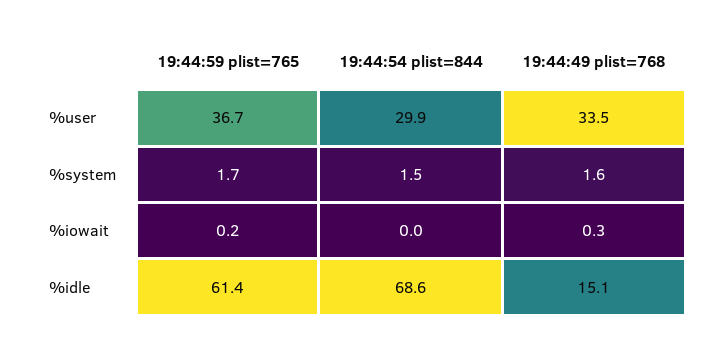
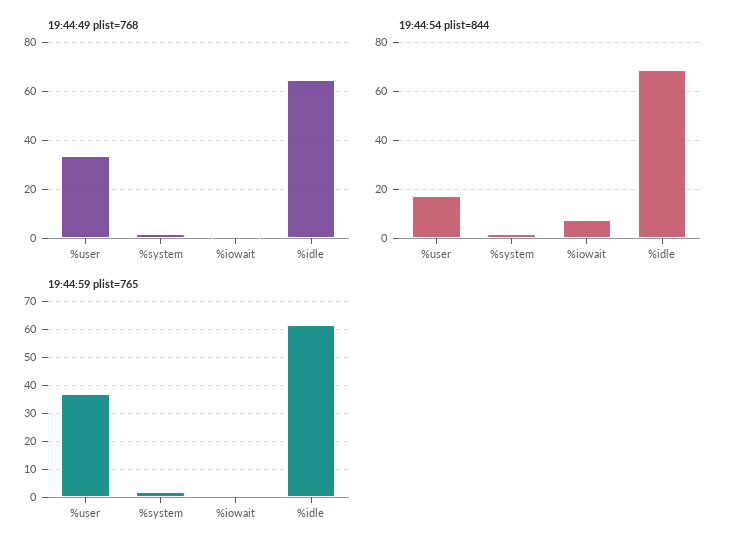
19:44:54 plist=844, %user: 29.9 -> 17.5
19:44:54 plist=844, %iowait: 0 -> 7.5
19:44:49 plist=768, %idle: 15.1 -> 65

